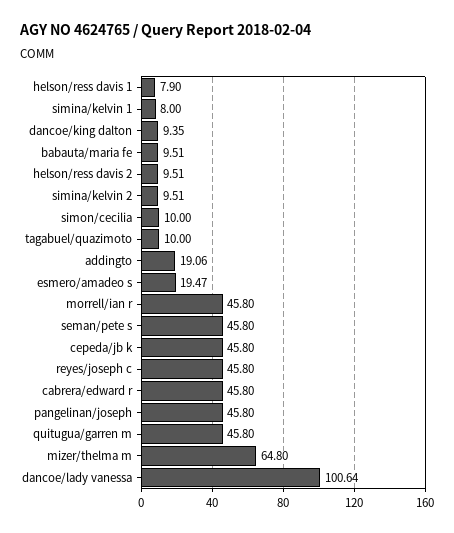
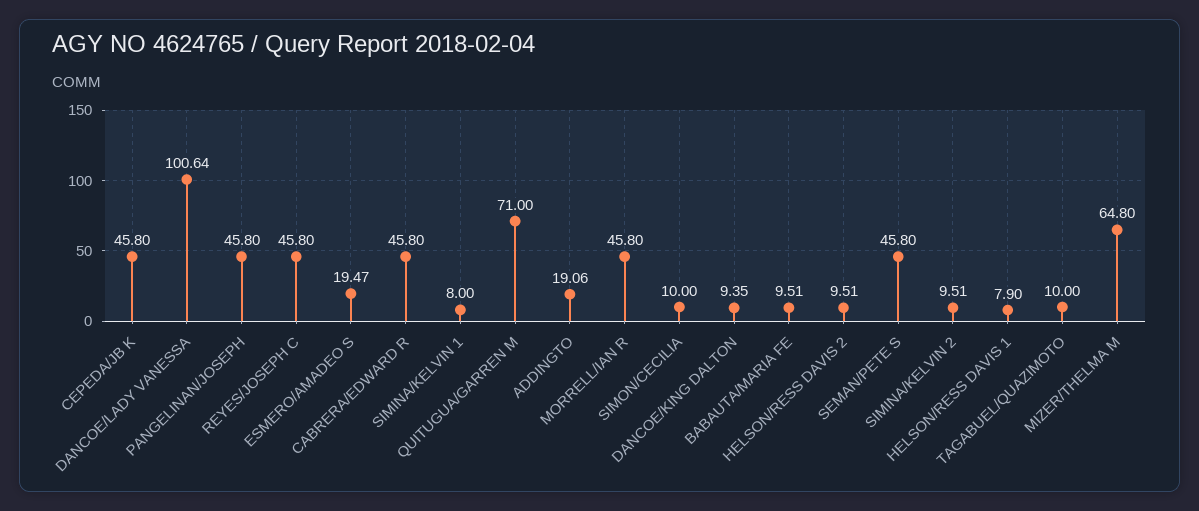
quitugua/garren m: 45.8 -> 71

